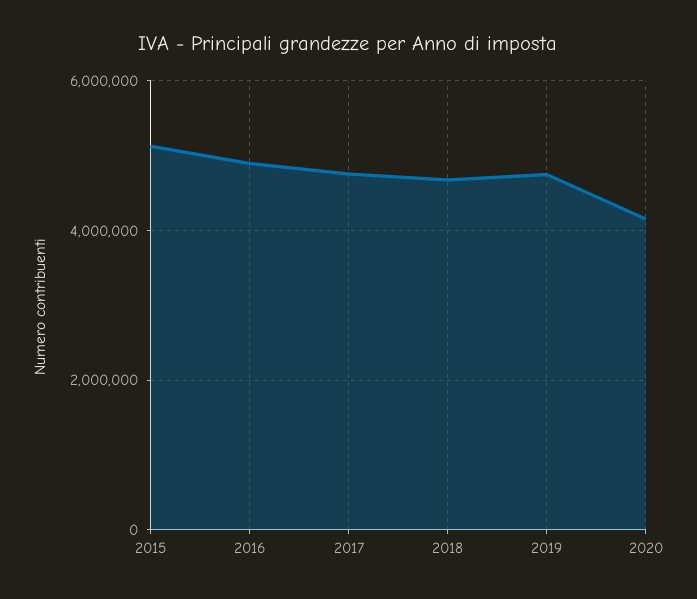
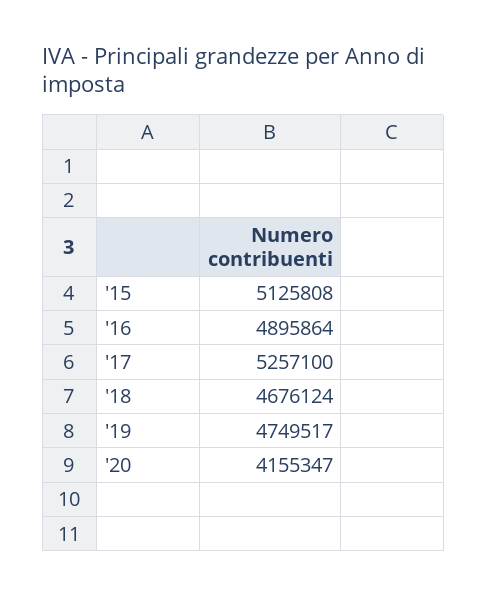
2017: 4800000 -> 5257100

